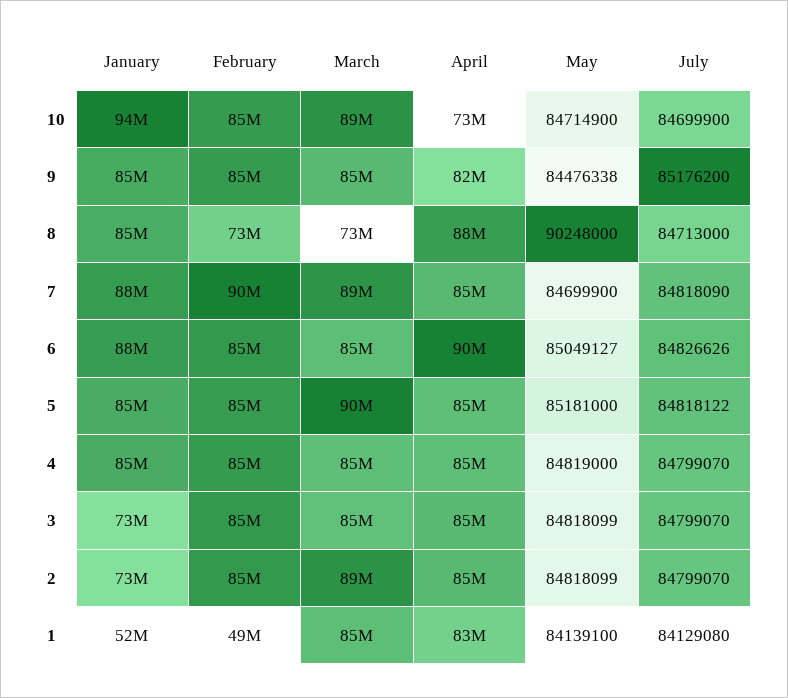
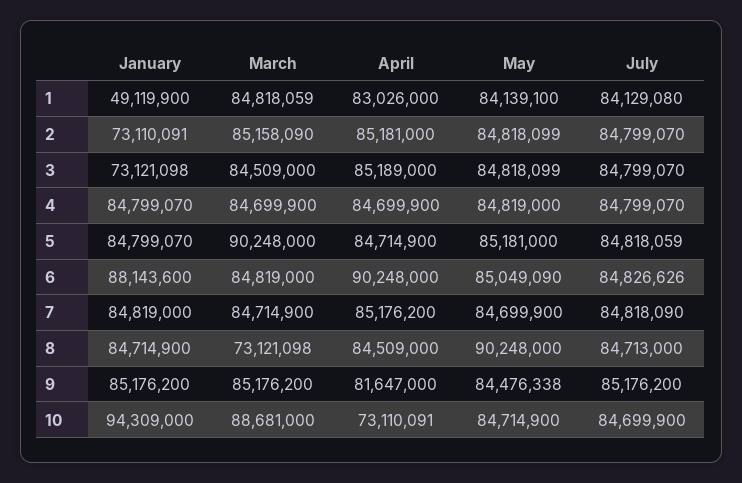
February, 10: 85000000 -> none
February, 9: 85000000 -> none
February, 8: 73000000 -> none
April, 8: 88000000 -> 84509000
January, 7: 88000000 -> 84819000
February, 7: 90000000 -> none
March, 7: 89000000 -> 84714900
February, 6: 85000000 -> none
May, 6: 85049127 -> 85049090
February, 5: 85000000 -> none
July, 5: 84818122 -> 84818059
February, 4: 85000000 -> none
February, 3: 85000000 -> none
February, 2: 85000000 -> none
March, 2: 89000000 -> 85158090
January, 1: 52000000 -> 49119900
February, 1: 49000000 -> none

